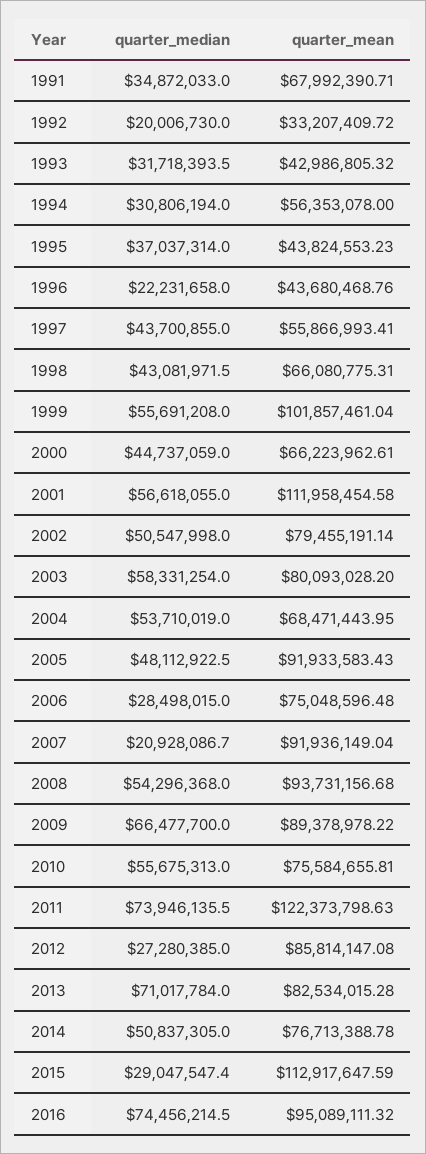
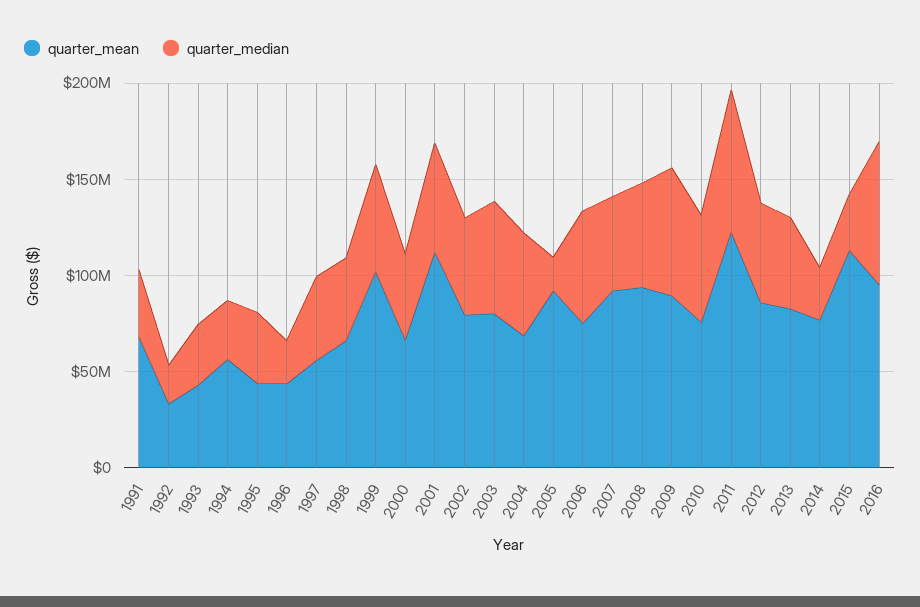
quarter_median, 2005: 48112922.5 -> 20000000
quarter_median, 2006: 28498015 -> 60000000
quarter_median, 2007: 20928086.7 -> 50000000
quarter_median, 2012: 27280385 -> 50000000
quarter_median, 2013: 71017784 -> 50000000
quarter_median, 2014: 50837305 -> 30000000

